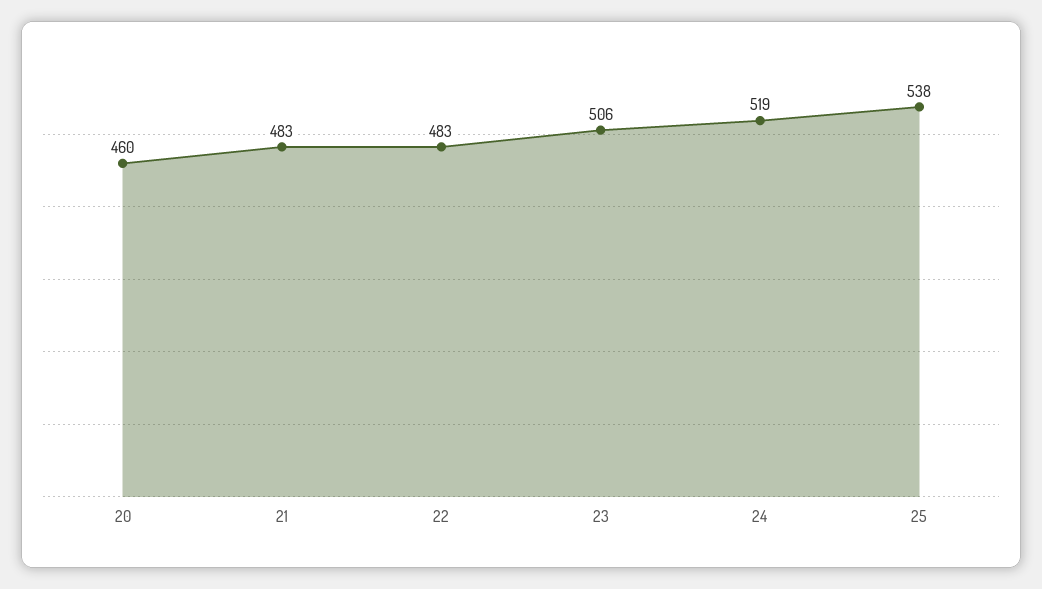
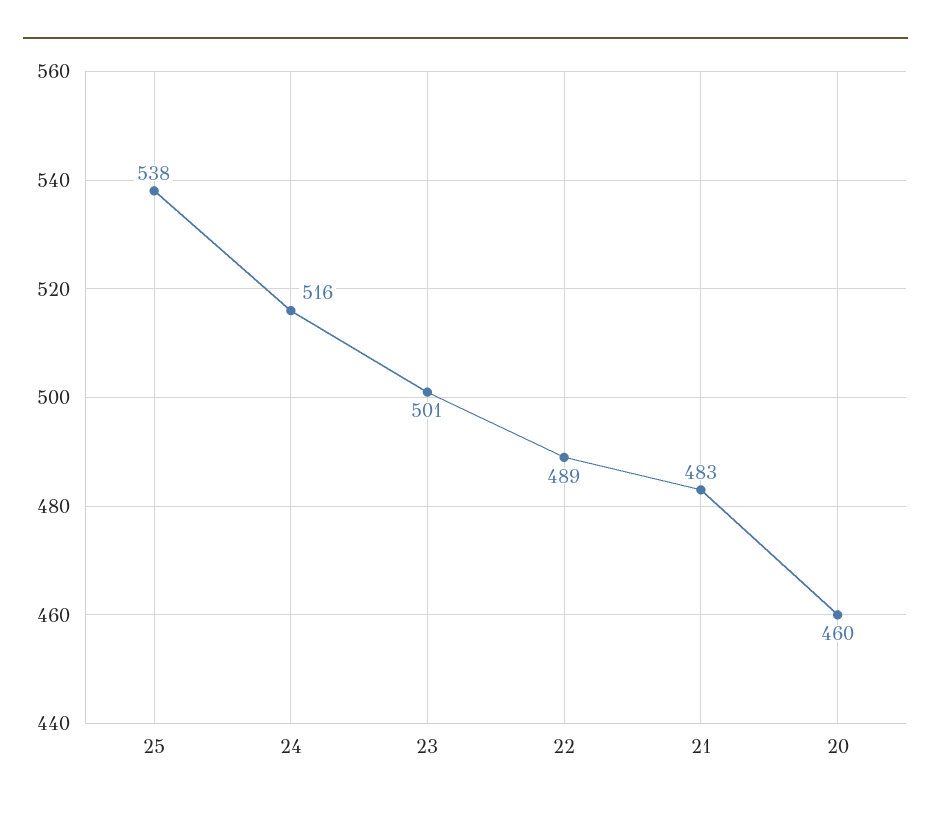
22: 483 -> 489
23: 506 -> 501
24: 519 -> 516

